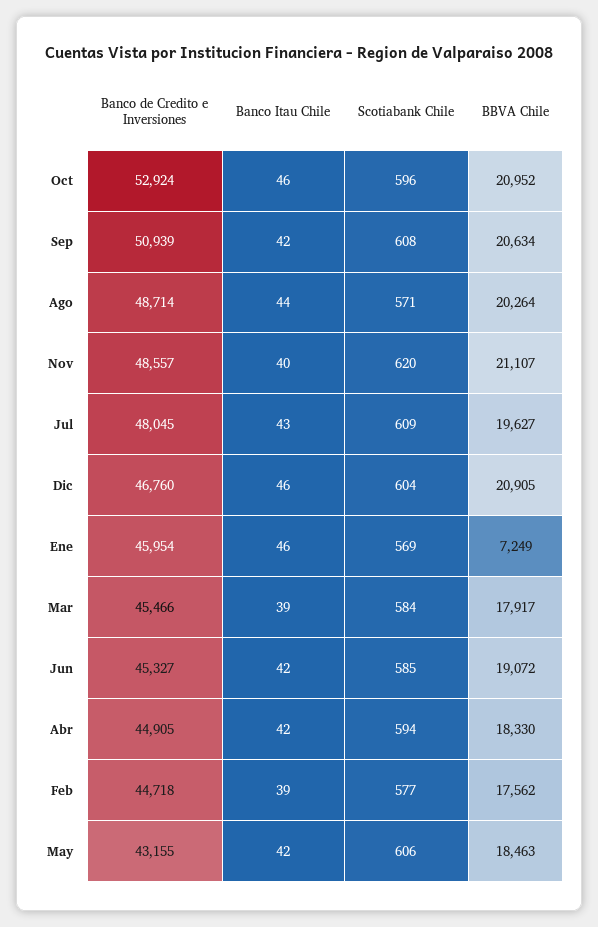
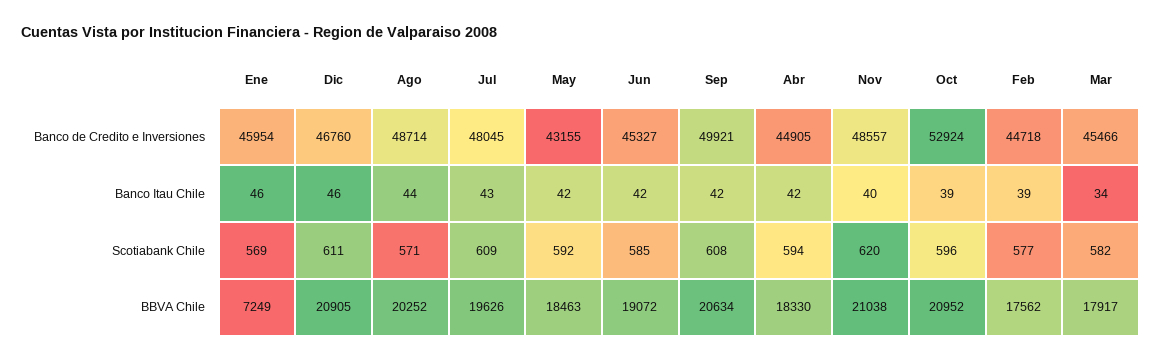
Banco Itau Chile, Oct: 46 -> 39
Banco de Credito e Inversiones, Sep: 50939 -> 49921
BBVA Chile, Ago: 20264 -> 20252
BBVA Chile, Nov: 21107 -> 21038
BBVA Chile, Jul: 19627 -> 19626
Scotiabank Chile, Dic: 604 -> 611
Banco Itau Chile, Mar: 39 -> 34
Scotiabank Chile, Mar: 584 -> 582
Scotiabank Chile, May: 606 -> 592

